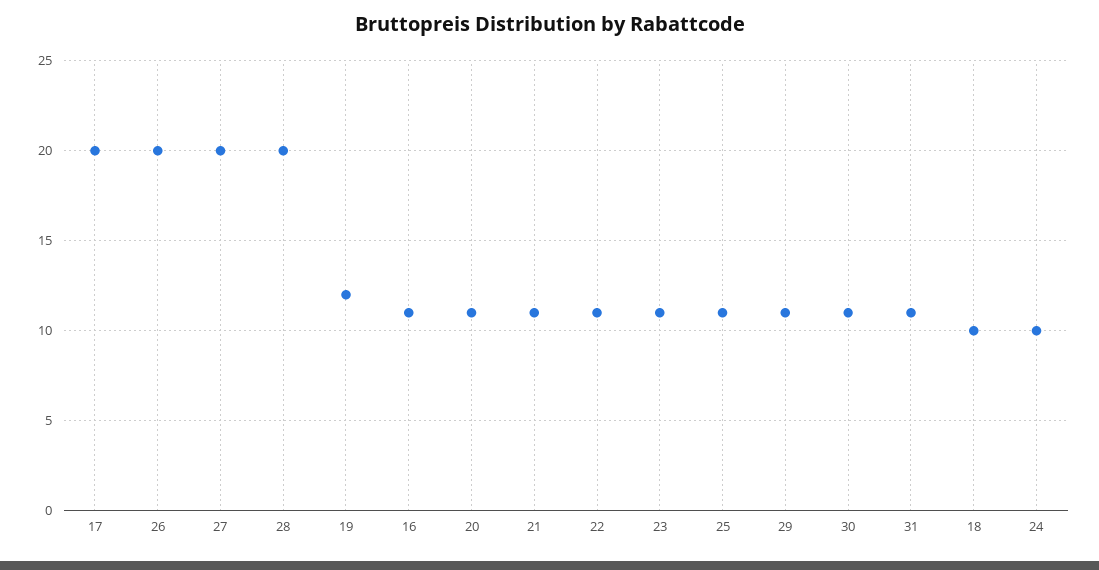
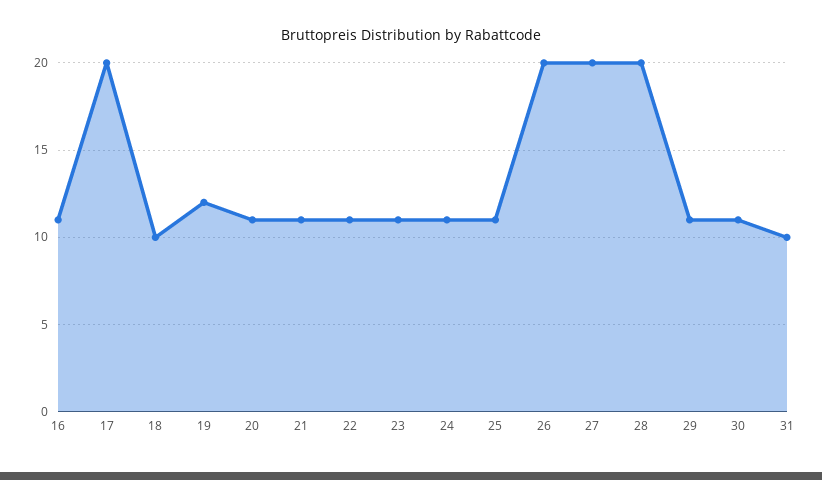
31: 11 -> 10
24: 10 -> 11

